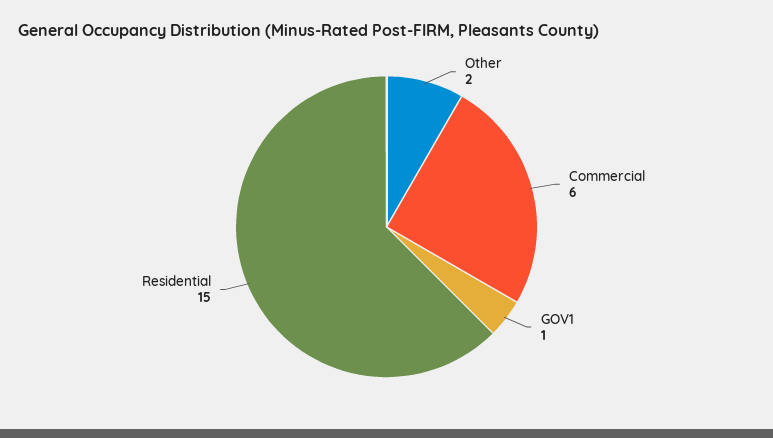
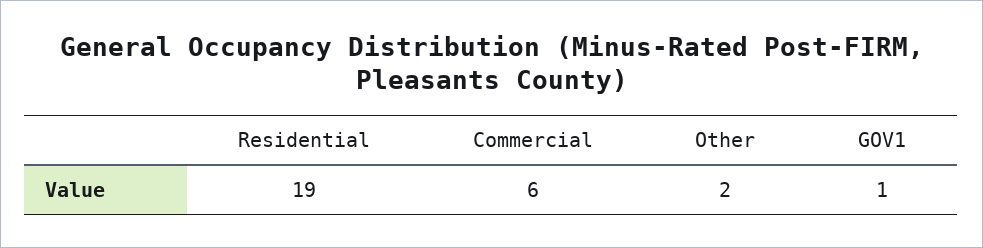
Residential: 15 -> 19

